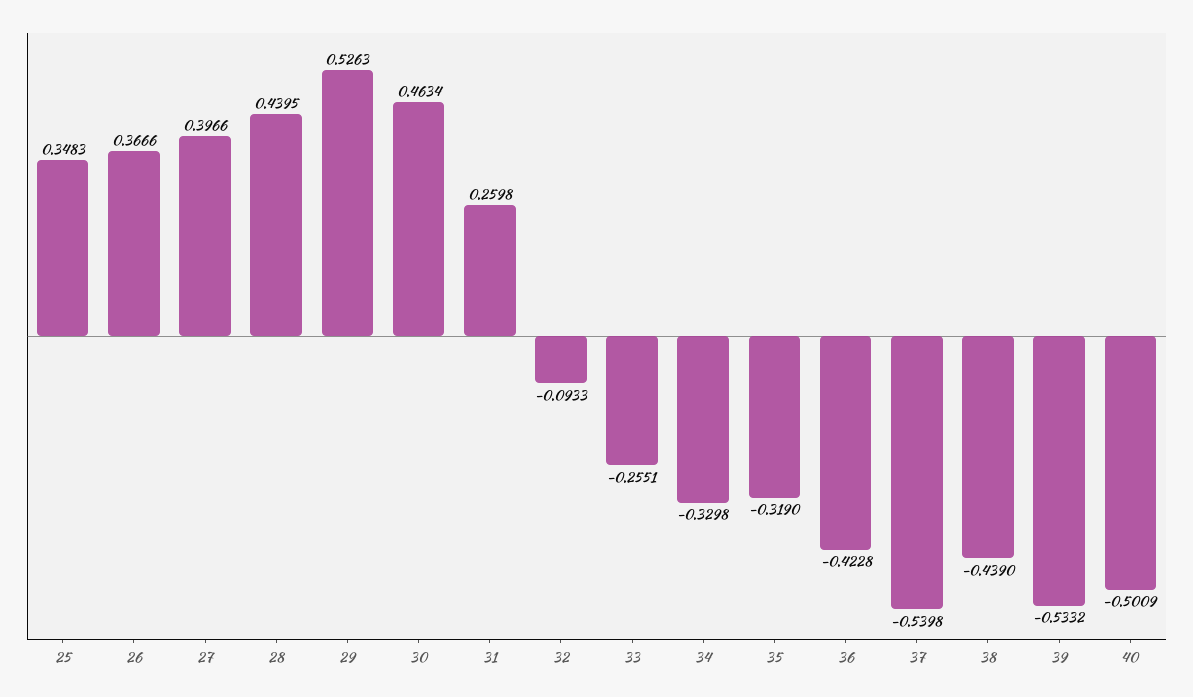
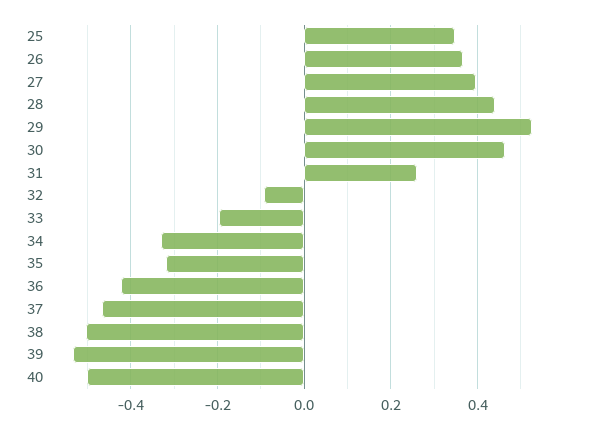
33: -0.2551 -> -0.2
37: -0.5398 -> -0.46
38: -0.439 -> -0.5

